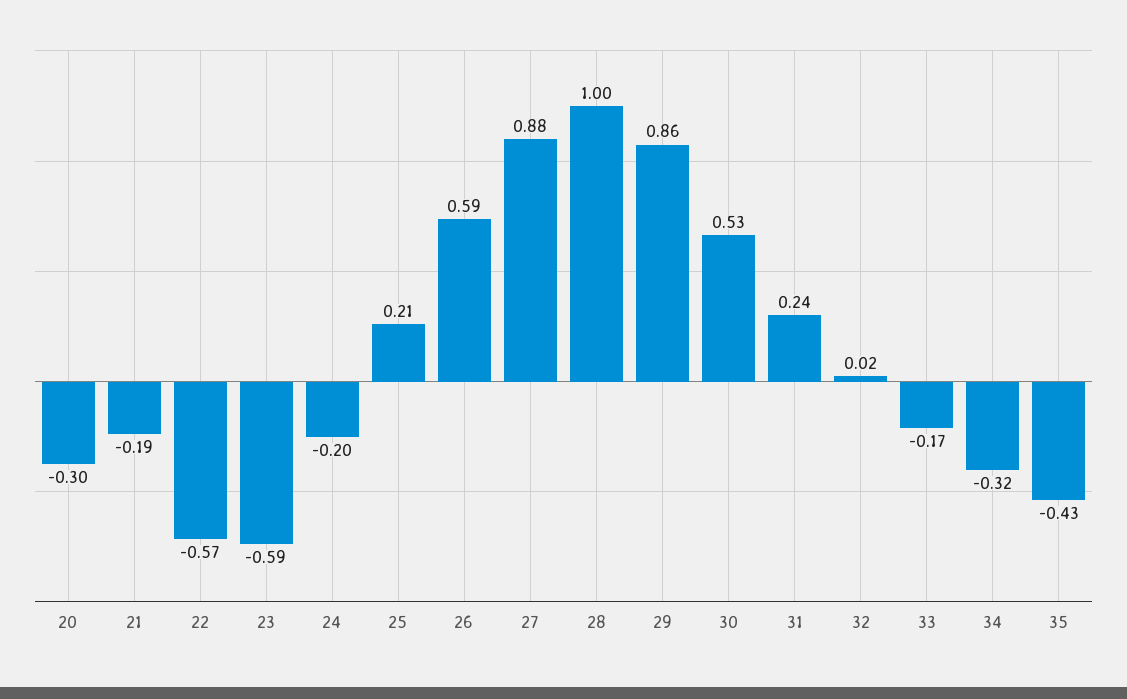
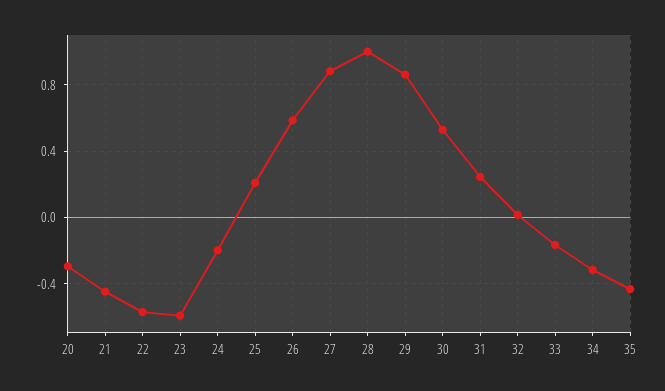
21: -0.19 -> -0.45

